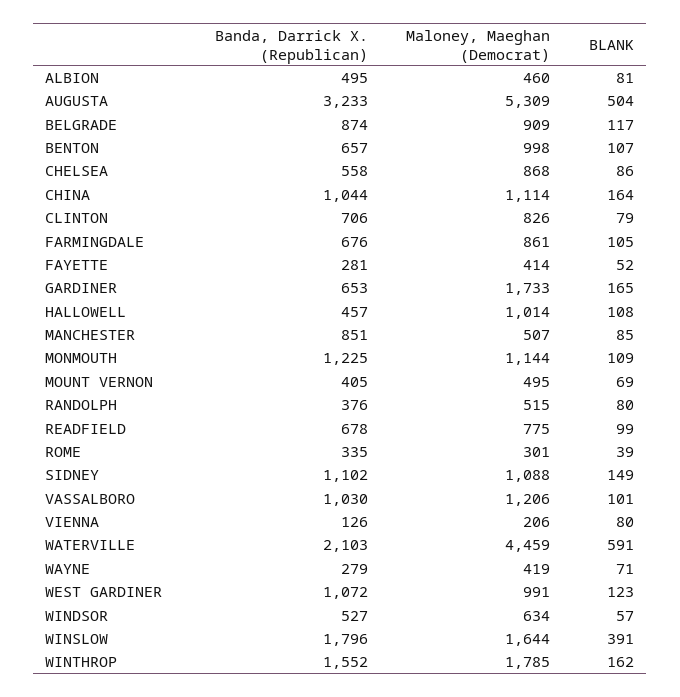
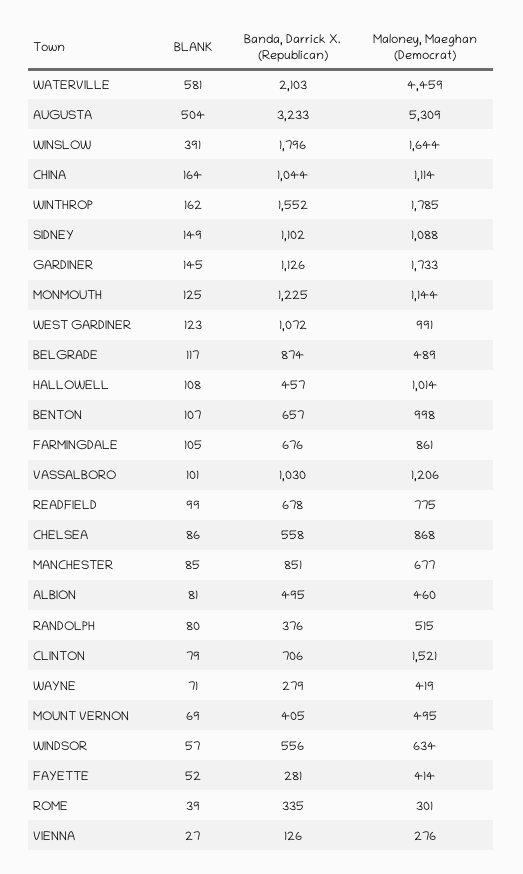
Maloney, Maeghan (Democrat), BELGRADE: 909 -> 489
Maloney, Maeghan (Democrat), CLINTON: 826 -> 1521
Banda, Darrick X. (Republican), GARDINER: 653 -> 1126
BLANK, GARDINER: 165 -> 145
Maloney, Maeghan (Democrat), MANCHESTER: 507 -> 677
BLANK, MONMOUTH: 109 -> 125
Maloney, Maeghan (Democrat), VIENNA: 206 -> 276
BLANK, VIENNA: 80 -> 27
BLANK, WATERVILLE: 591 -> 581
Banda, Darrick X. (Republican), WINDSOR: 527 -> 556

